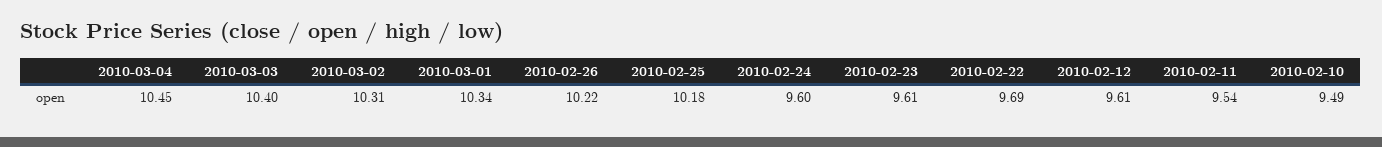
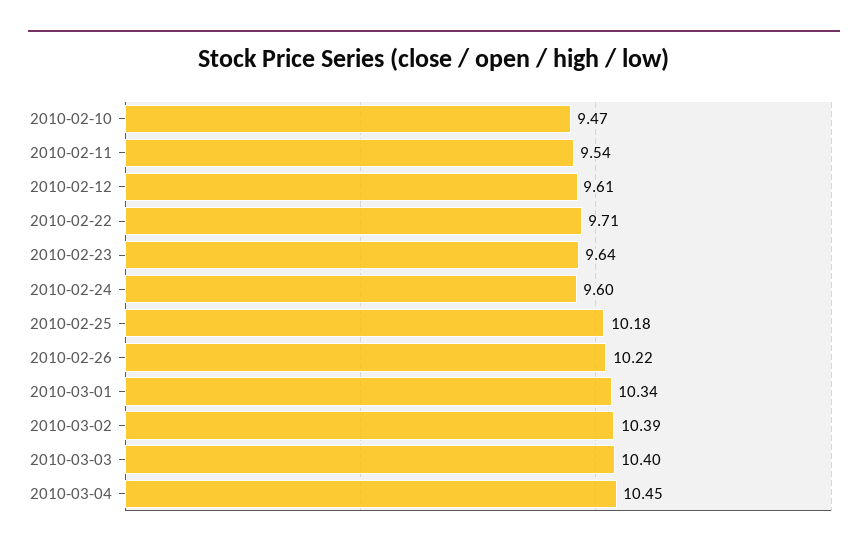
2010-03-02: 10.31 -> 10.39
2010-02-23: 9.61 -> 9.64
2010-02-22: 9.69 -> 9.71
2010-02-10: 9.49 -> 9.47

